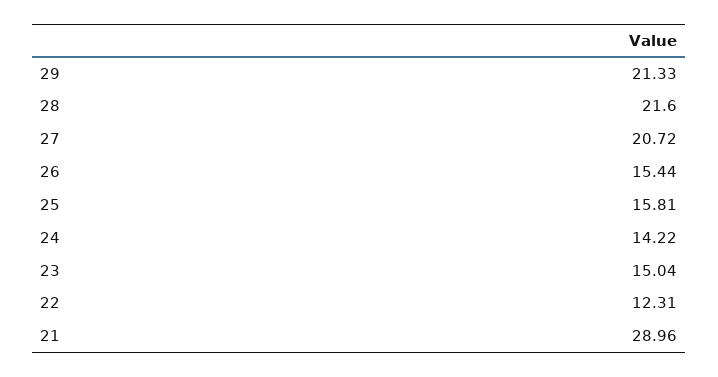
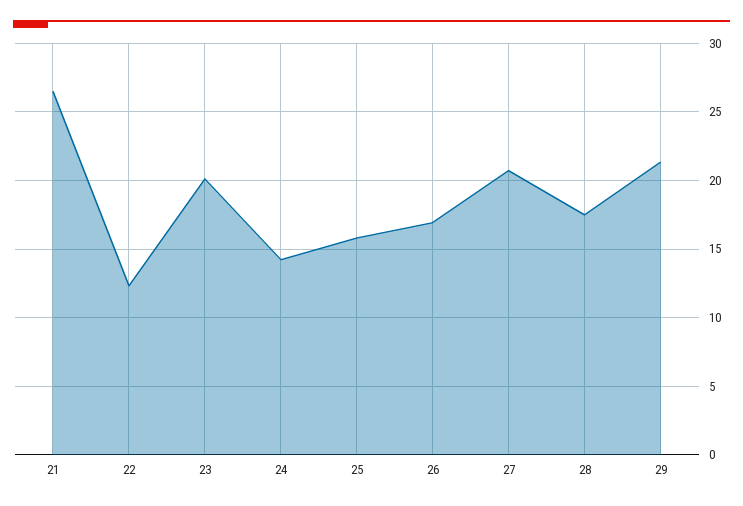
28: 21.6 -> 17.5
26: 15.44 -> 17
23: 15.04 -> 20
21: 28.96 -> 26.5

